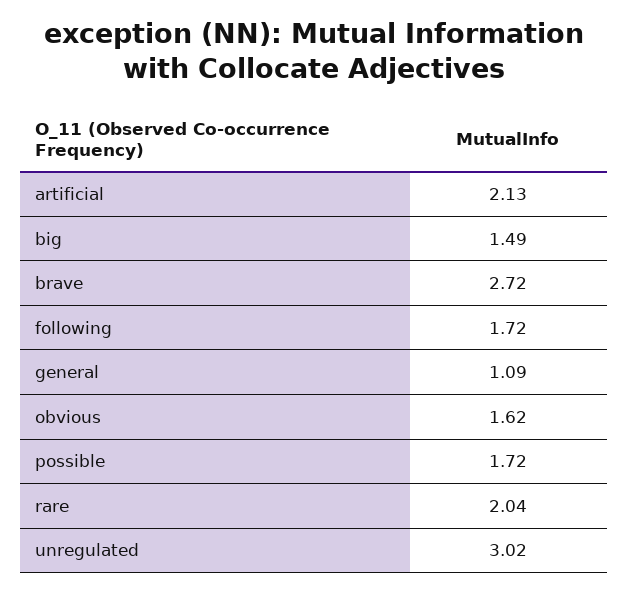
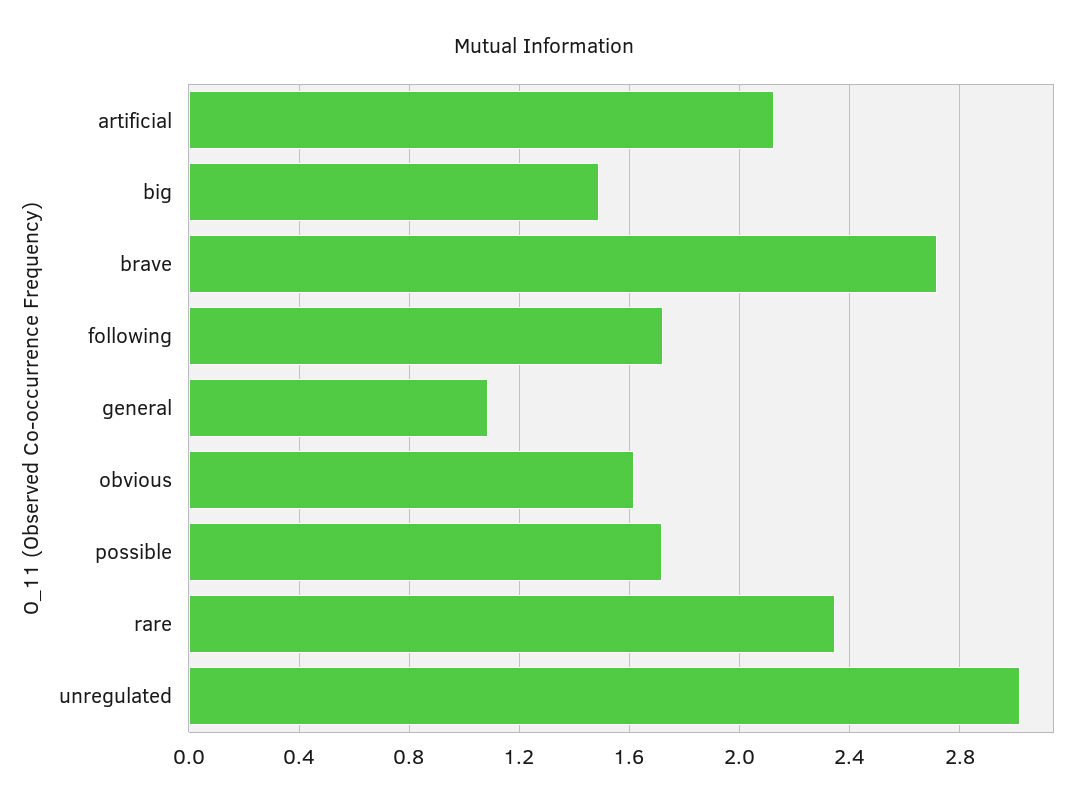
rare: 2.04 -> 2.35

